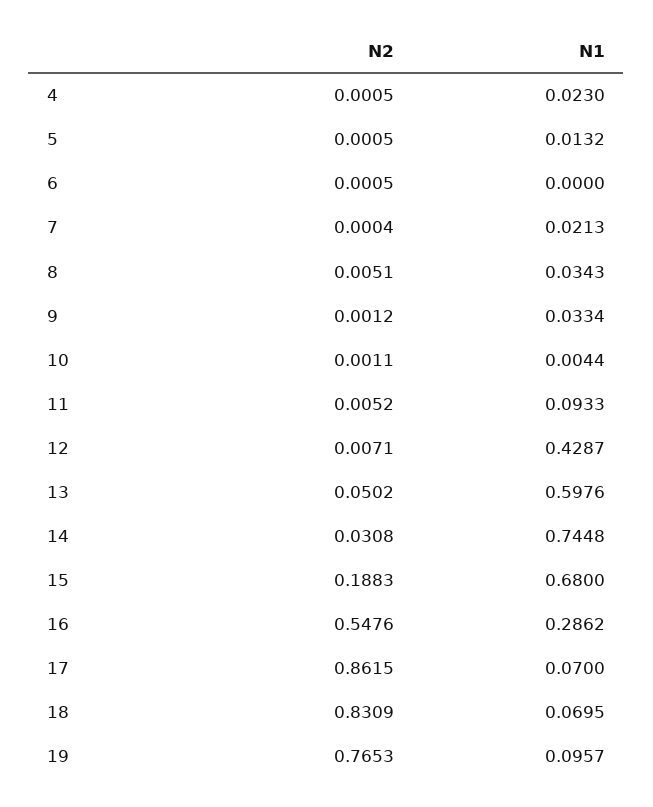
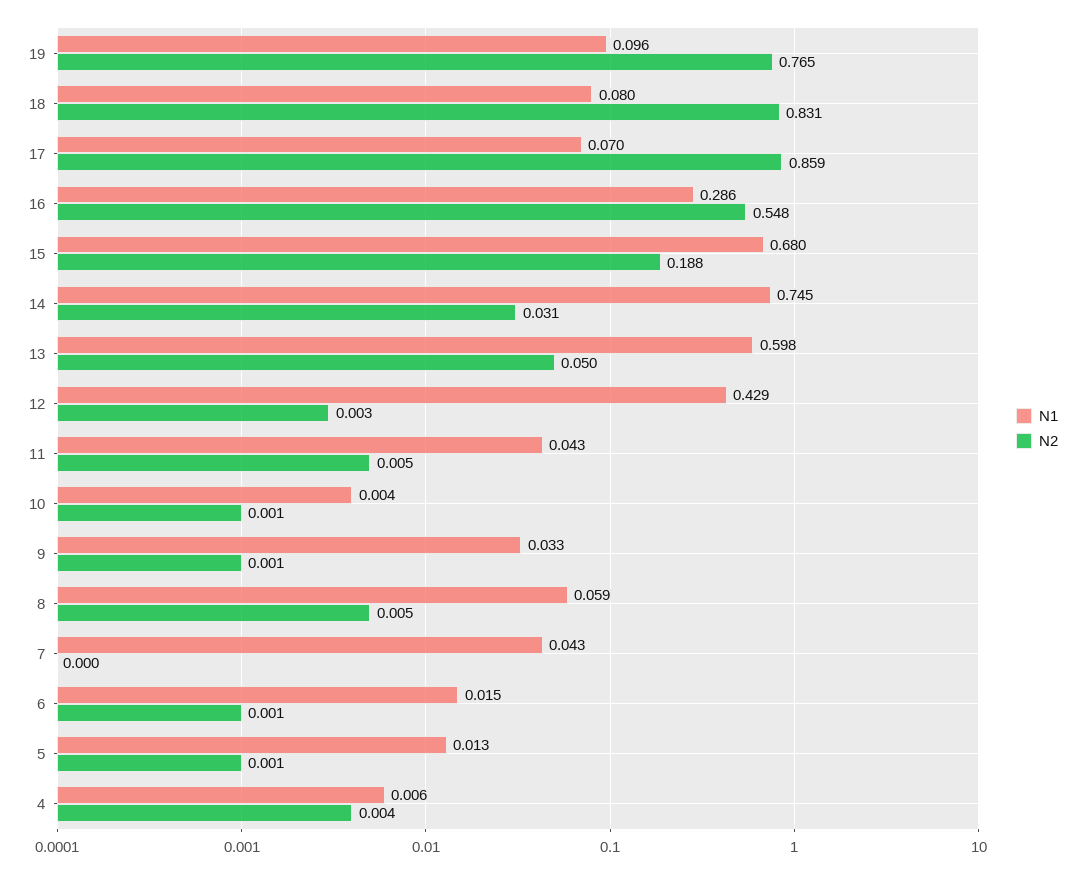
N2, 4: 0.0005 -> 0.004
N1, 4: 0.023 -> 0.006
N1, 6: 0 -> 0.015
N1, 7: 0.0213 -> 0.043
N1, 8: 0.0343 -> 0.059
N1, 11: 0.0933 -> 0.043
N2, 12: 0.0071 -> 0.003
N2, 17: 0.8615 -> 0.859
N1, 18: 0.0695 -> 0.08

